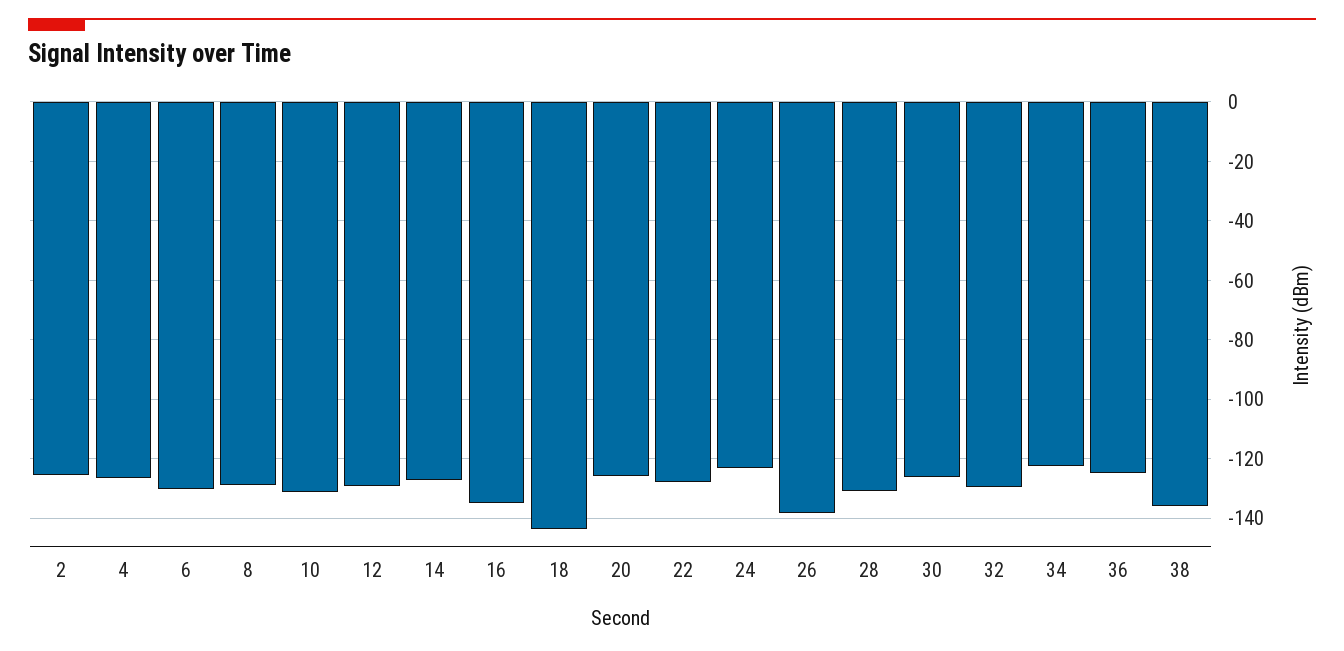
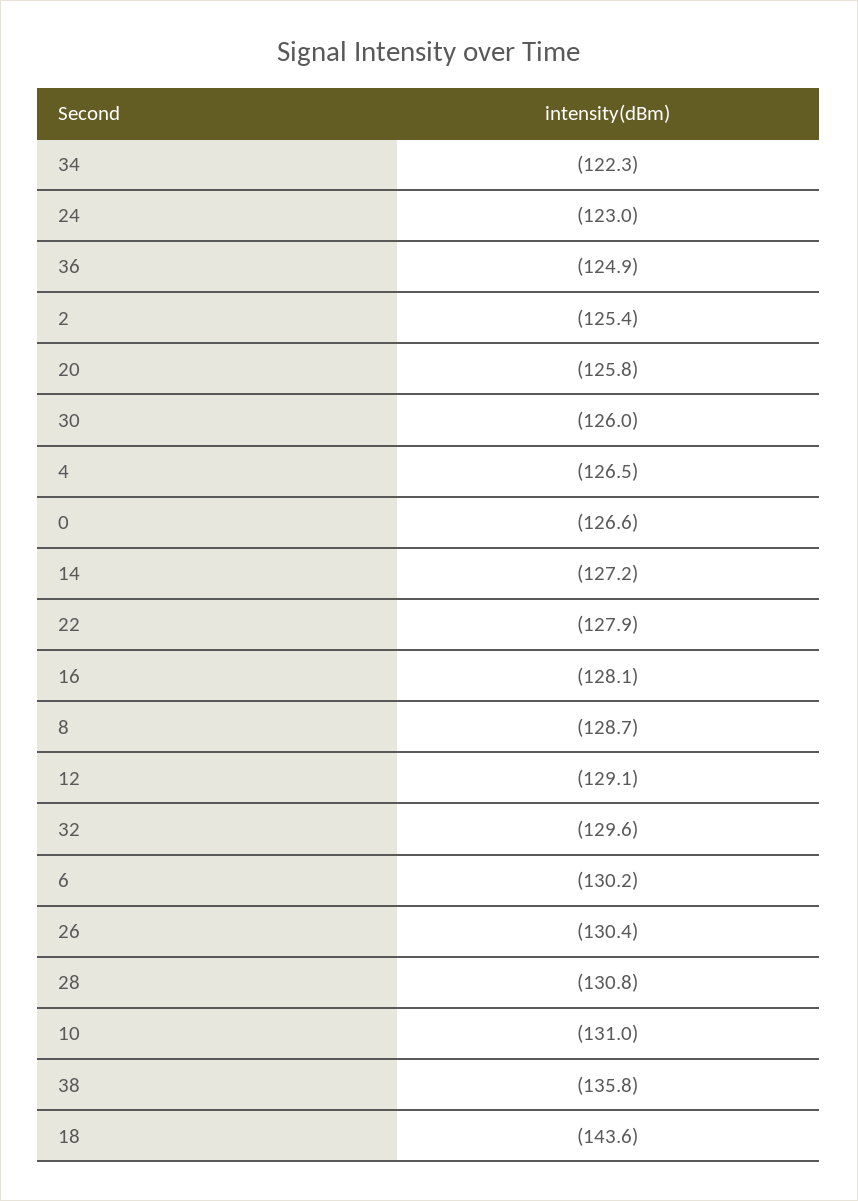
16: -135 -> -128.1
26: -137.5 -> -130.4
0: none -> -126.6

